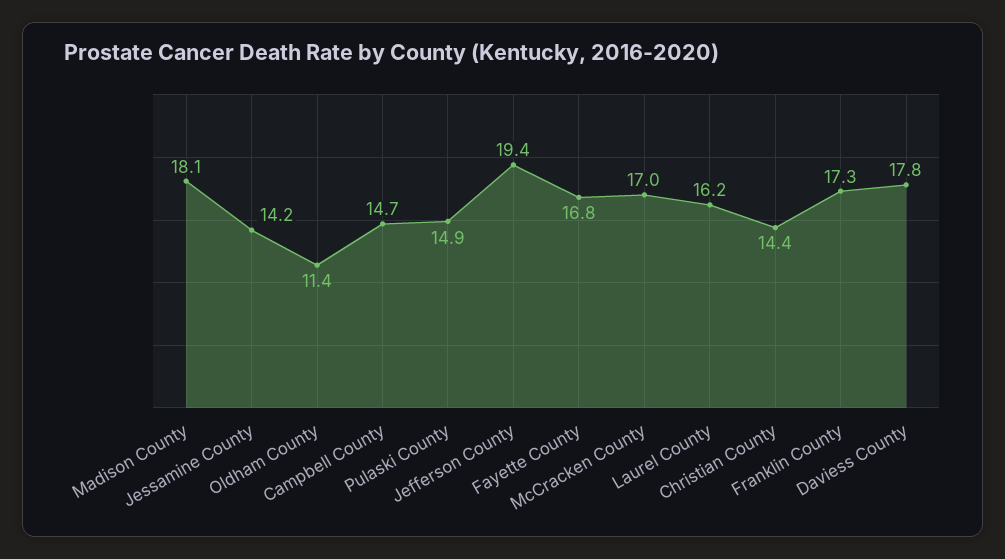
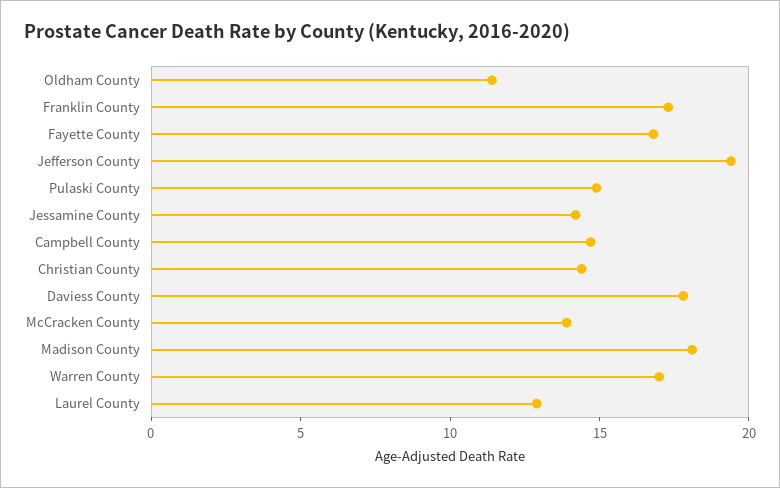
McCracken County: 17 -> 14
Laurel County: 16.2 -> 13
Warren County: none -> 17

